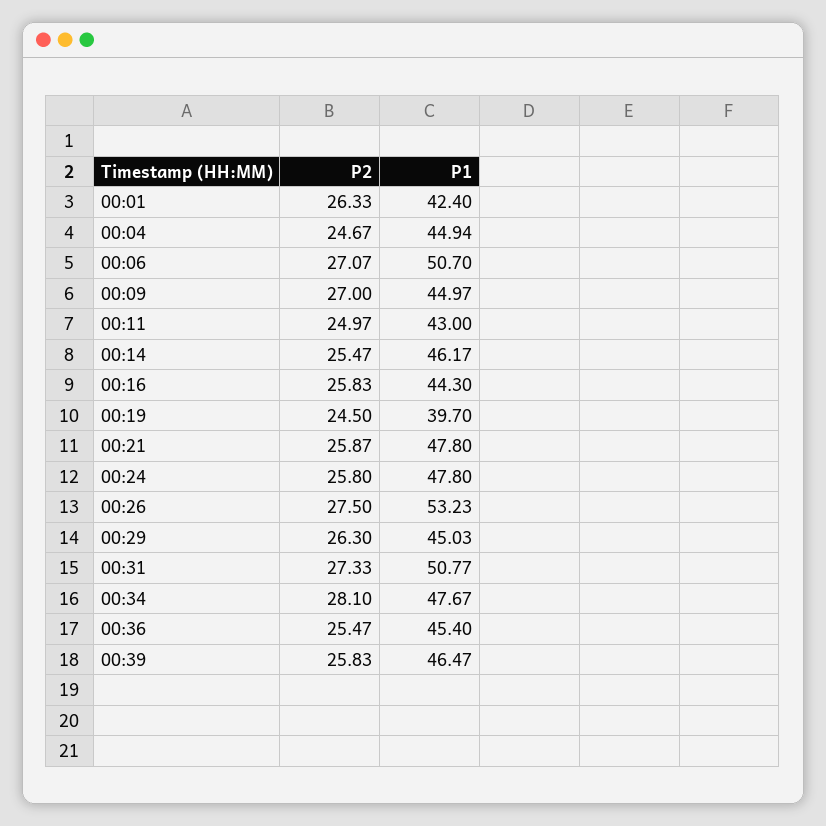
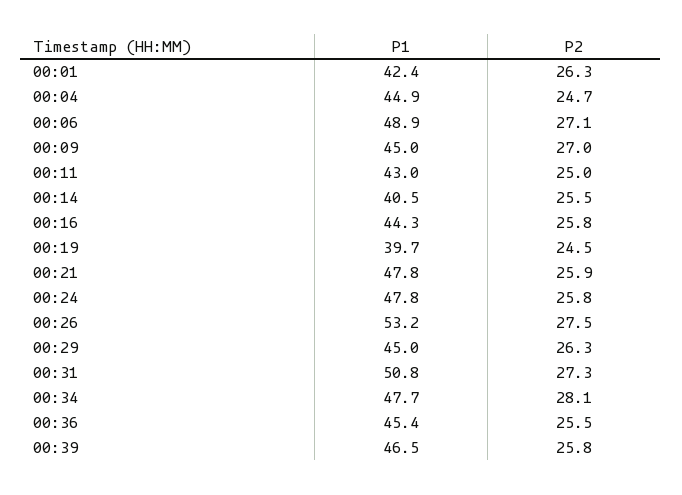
P1, 00:06: 50.7 -> 48.9
P1, 00:14: 46.17 -> 40.5

